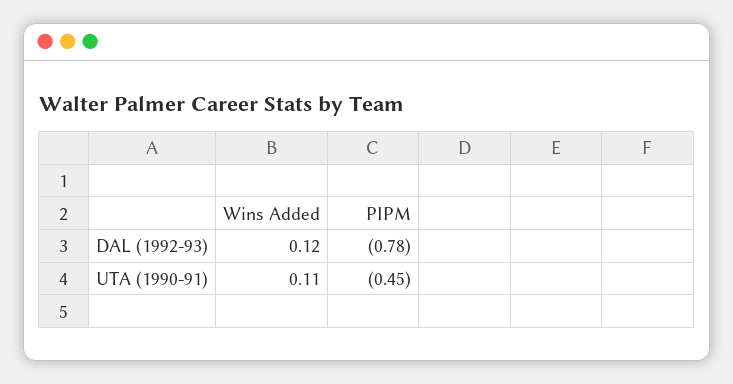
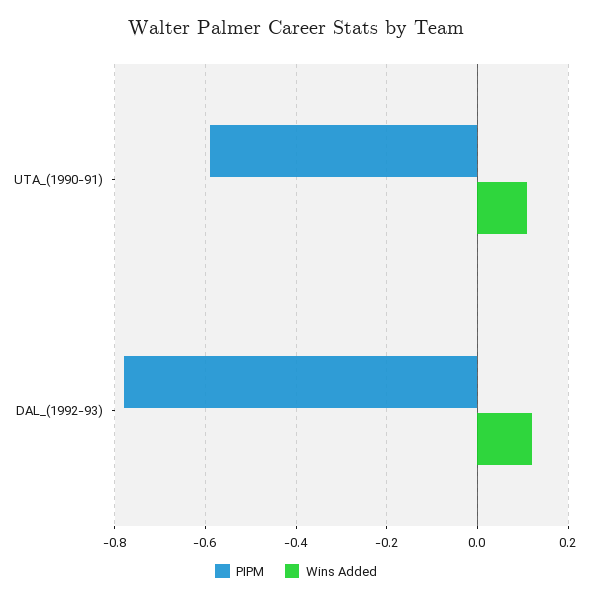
PIPM, UTA (1990-91): -0.45 -> -0.6

